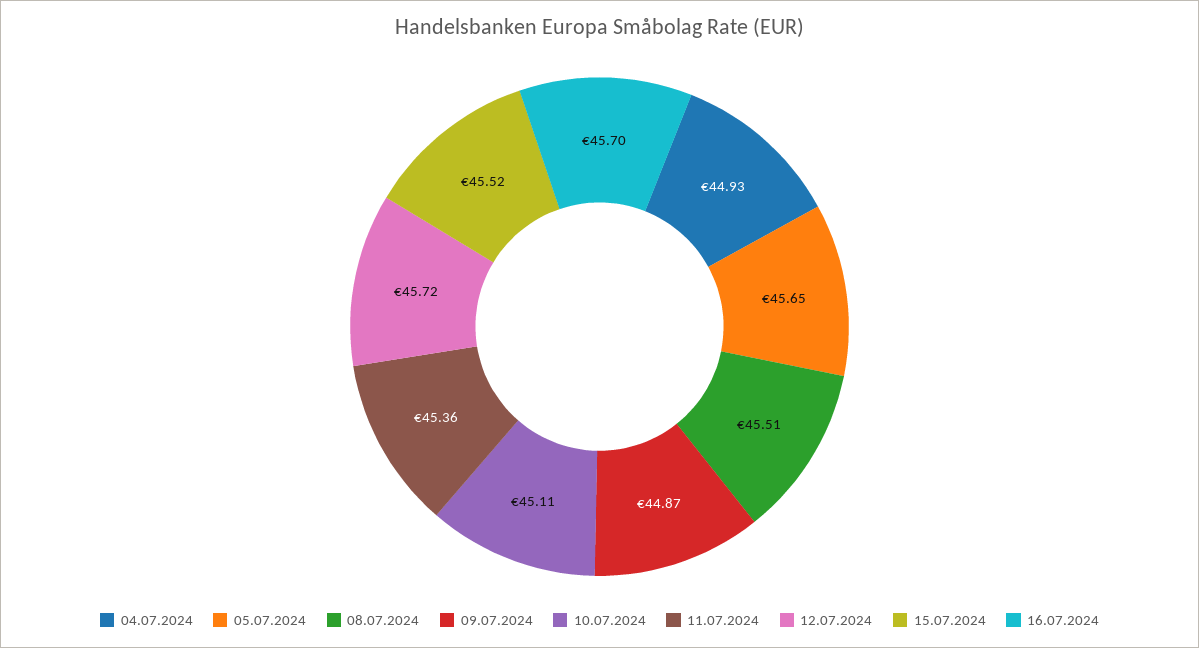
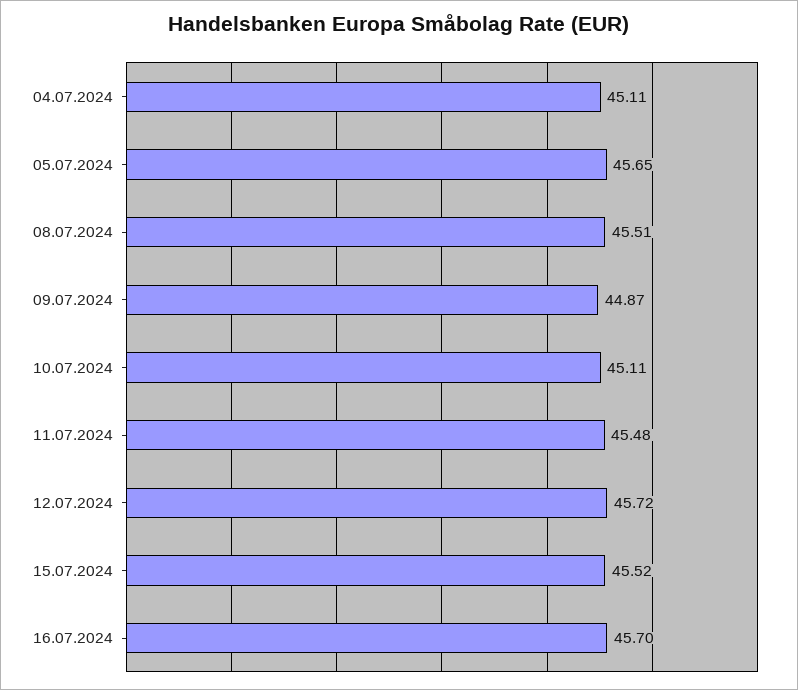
04.07.2024: 44.93 -> 45.11
11.07.2024: 45.36 -> 45.48

